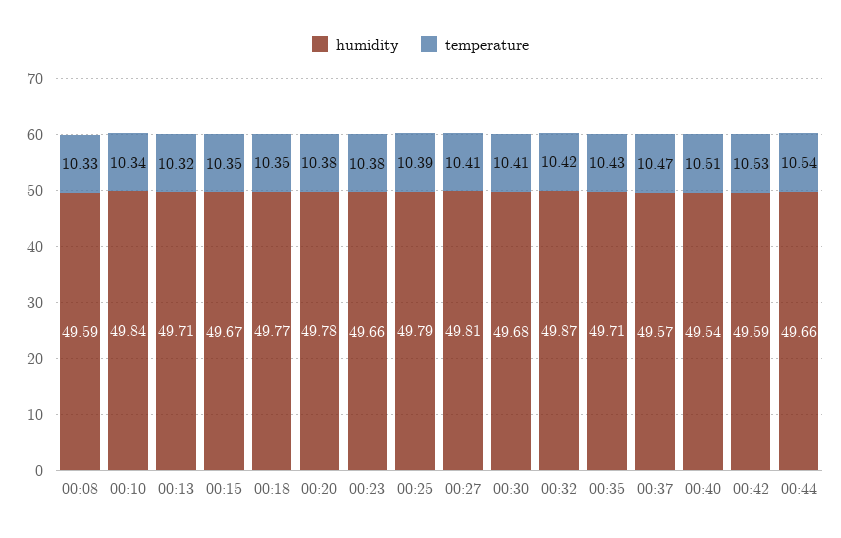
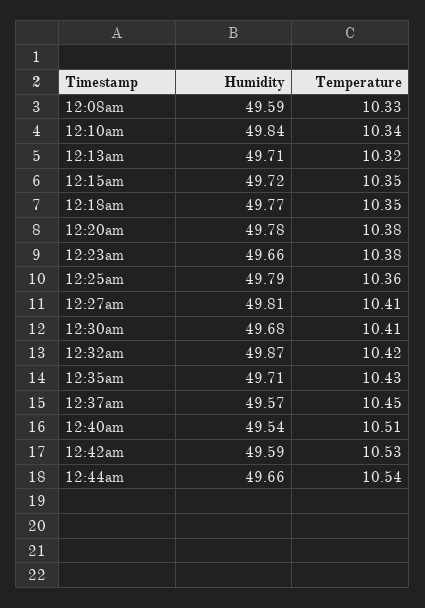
humidity, 00:15: 49.67 -> 49.72
temperature, 00:25: 10.39 -> 10.36
temperature, 00:37: 10.47 -> 10.45

